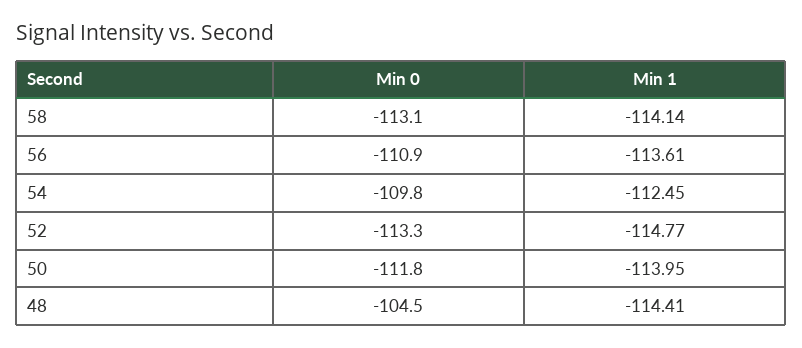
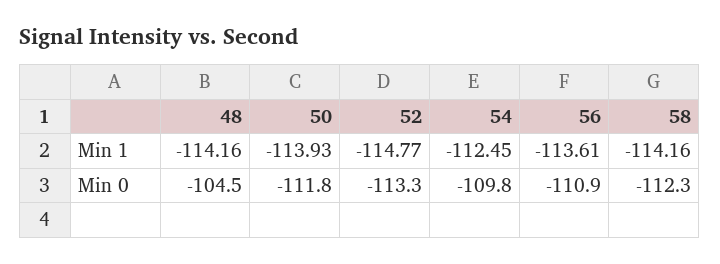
Min 0, 58: -113.1 -> -112.3
Min 1, 58: -114.14 -> -114.16
Min 1, 50: -113.95 -> -113.93
Min 1, 48: -114.41 -> -114.16

